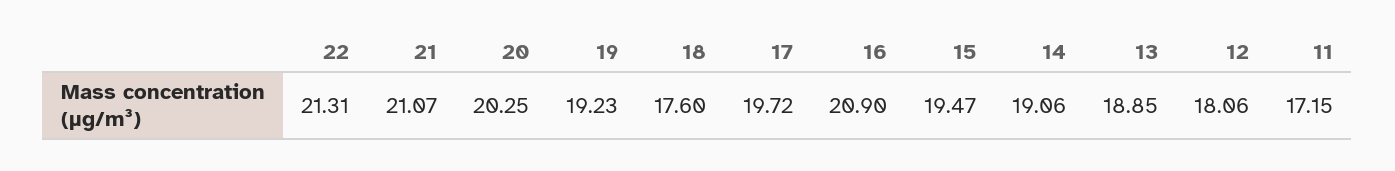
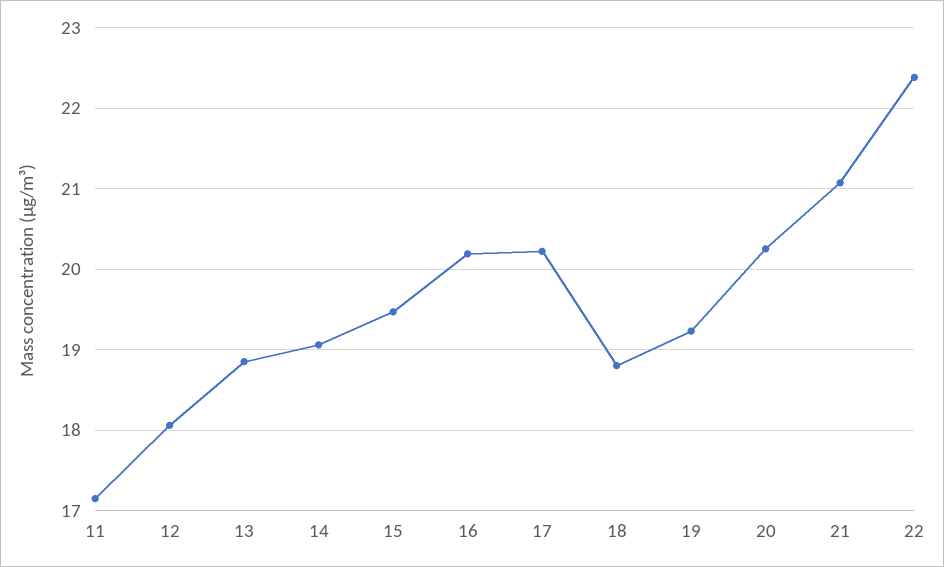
22: 21.31 -> 22.4
18: 17.6 -> 18.8
17: 19.72 -> 20.2
16: 20.9 -> 20.2

